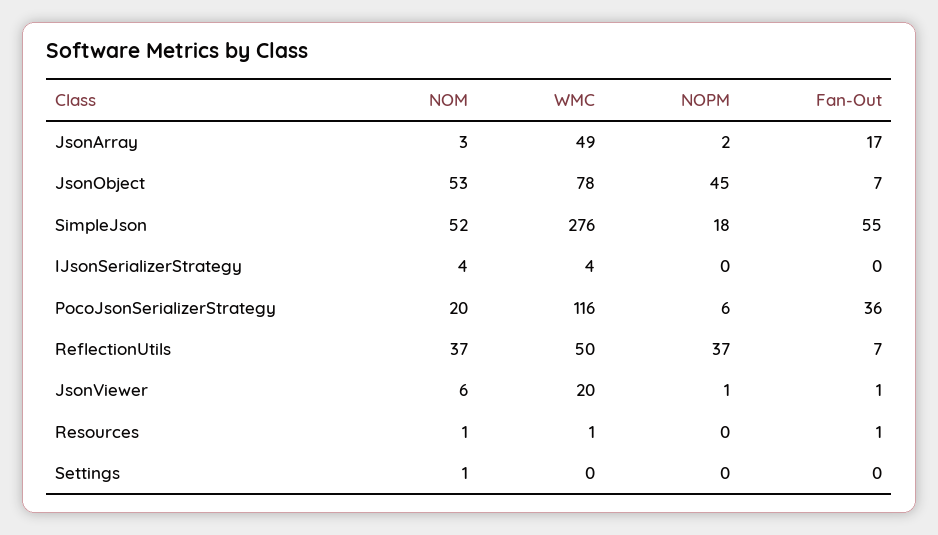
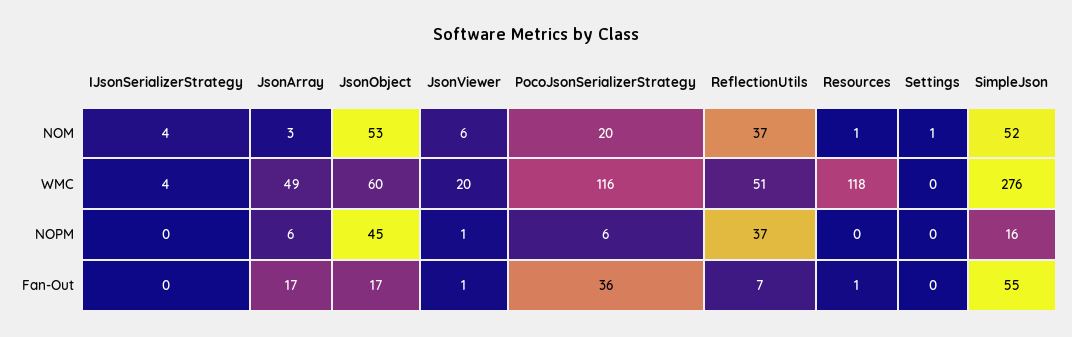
NOPM, JsonArray: 2 -> 6
WMC, JsonObject: 78 -> 60
Fan-Out, JsonObject: 7 -> 17
NOPM, SimpleJson: 18 -> 16
WMC, ReflectionUtils: 50 -> 51
WMC, Resources: 1 -> 118

